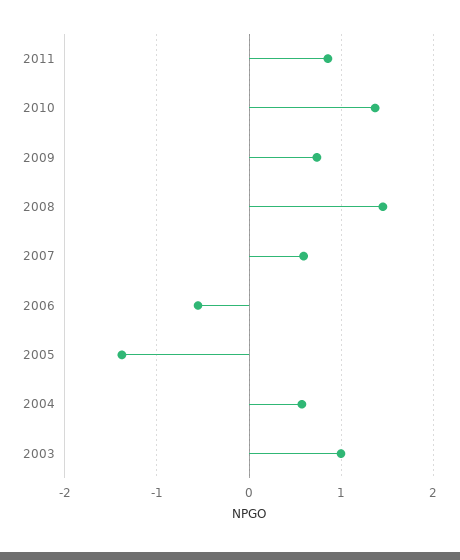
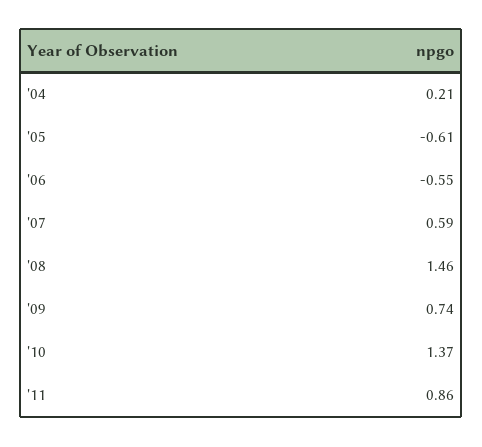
2005: -1.4 -> -0.61
2004: 0.6 -> 0.21
2003: 1 -> none

